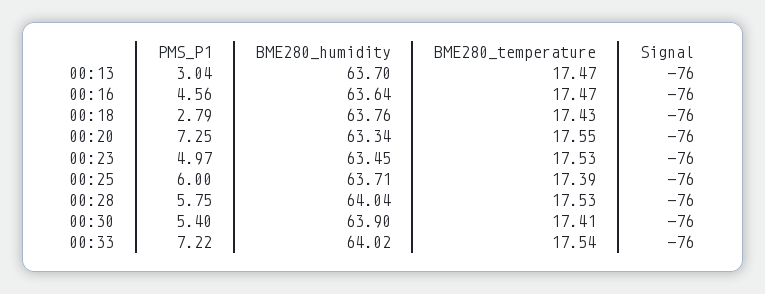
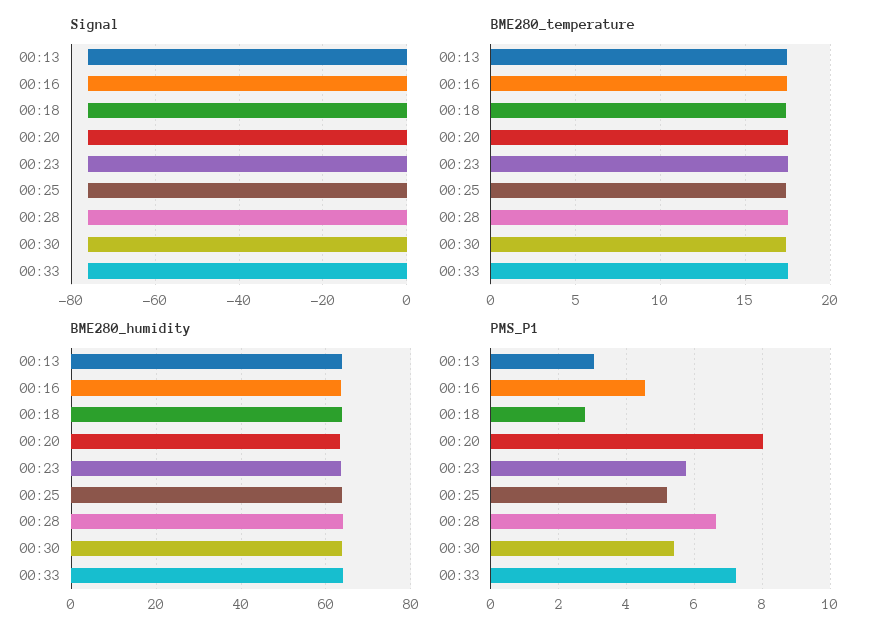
PMS_P1, 00:20: 7.25 -> 8
PMS_P1, 00:23: 4.97 -> 5.8
PMS_P1, 00:25: 6 -> 5.2
PMS_P1, 00:28: 5.75 -> 6.6

